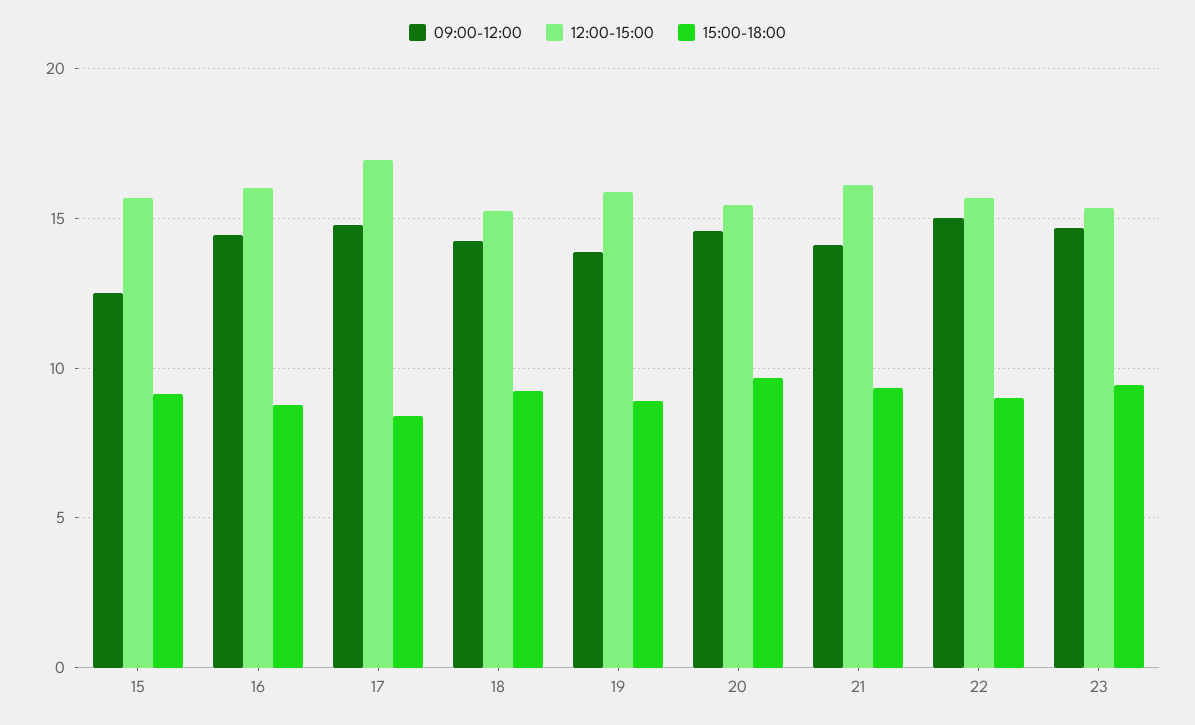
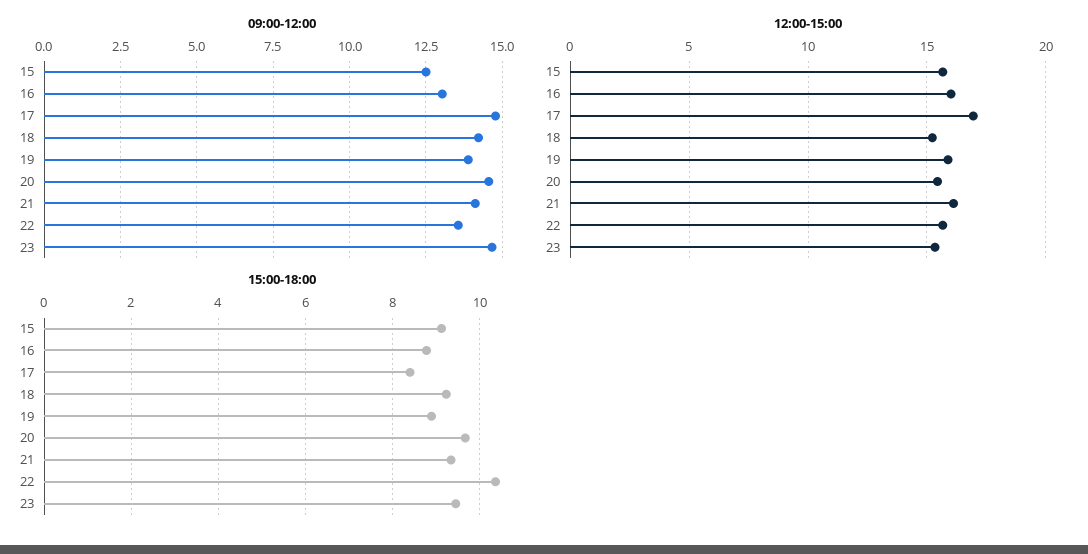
09:00-12:00, 16: 14.5 -> 13
09:00-12:00, 22: 15 -> 13.5
15:00-18:00, 22: 9 -> 10.4

